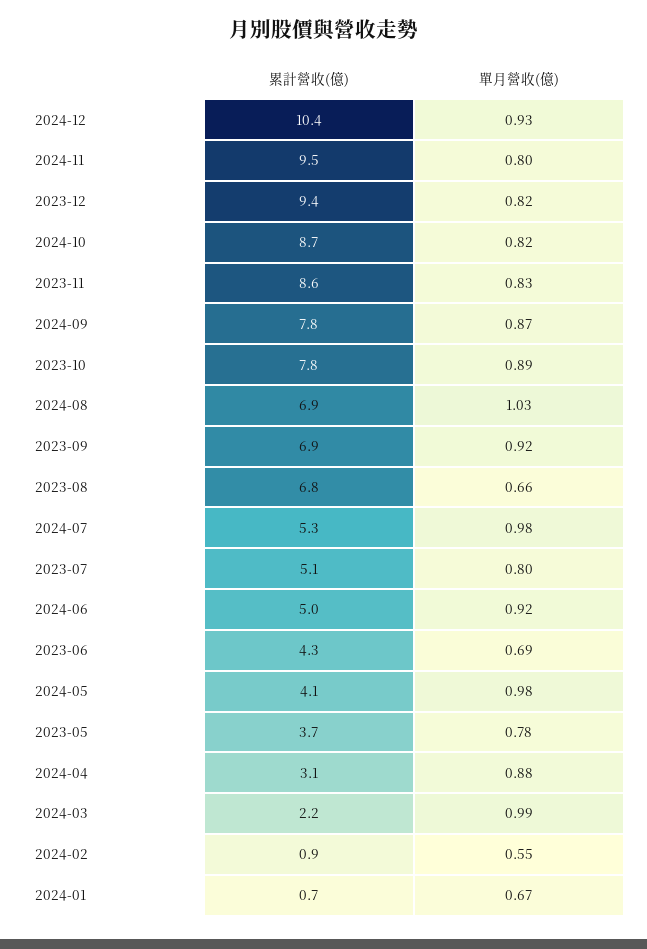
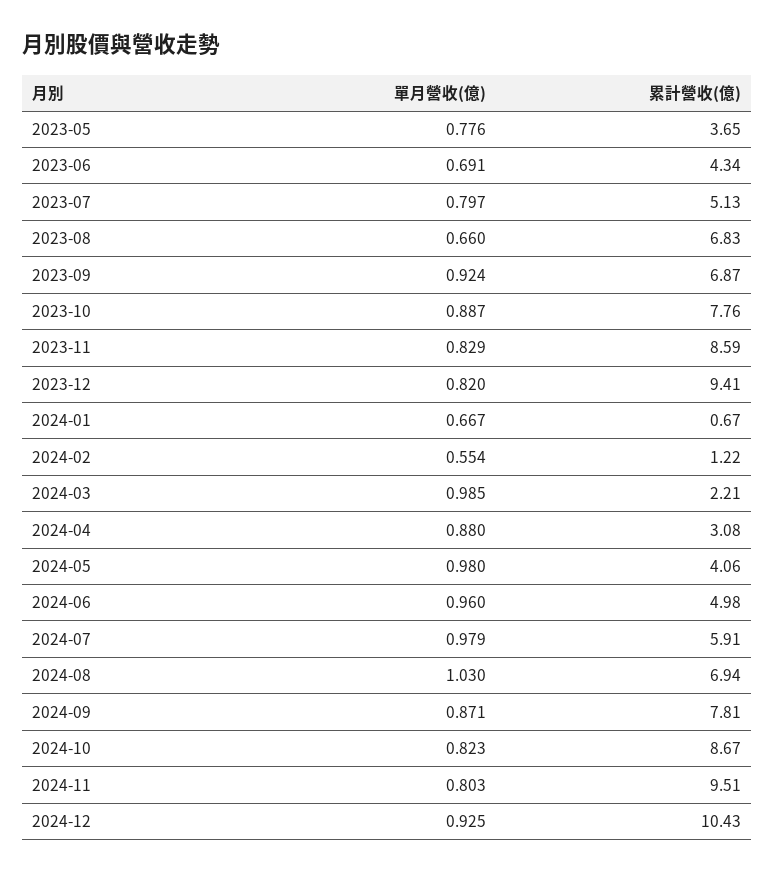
累計營收(億), 2024-07: 5.3 -> 5.91
單月營收(億), 2024-06: 0.92 -> 0.96
累計營收(億), 2024-02: 0.9 -> 1.22

